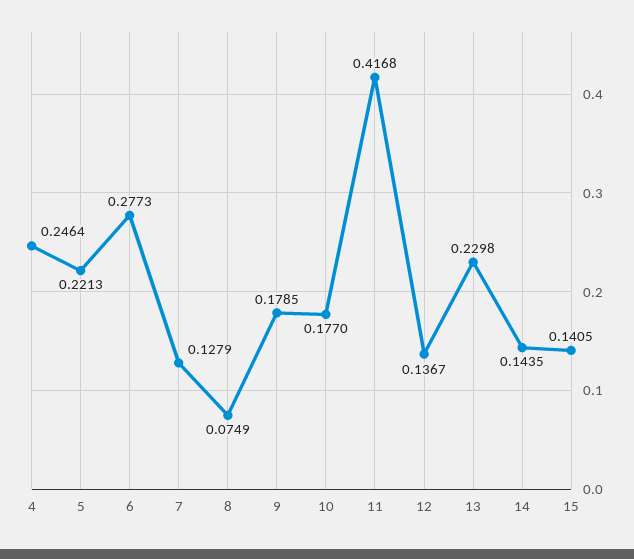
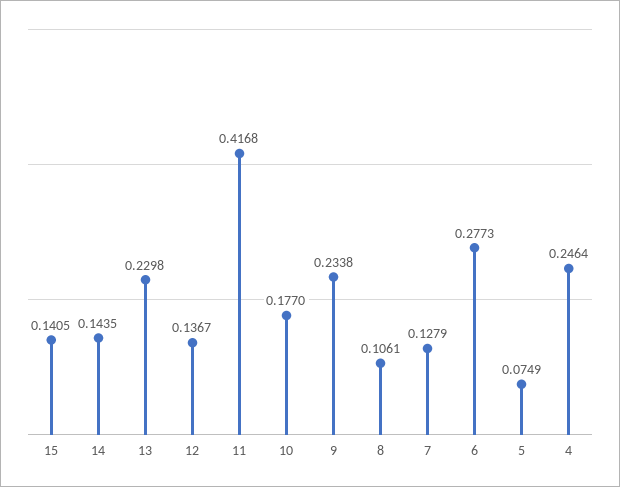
5: 0.2213 -> 0.0749
8: 0.0749 -> 0.1061
9: 0.1785 -> 0.2338

